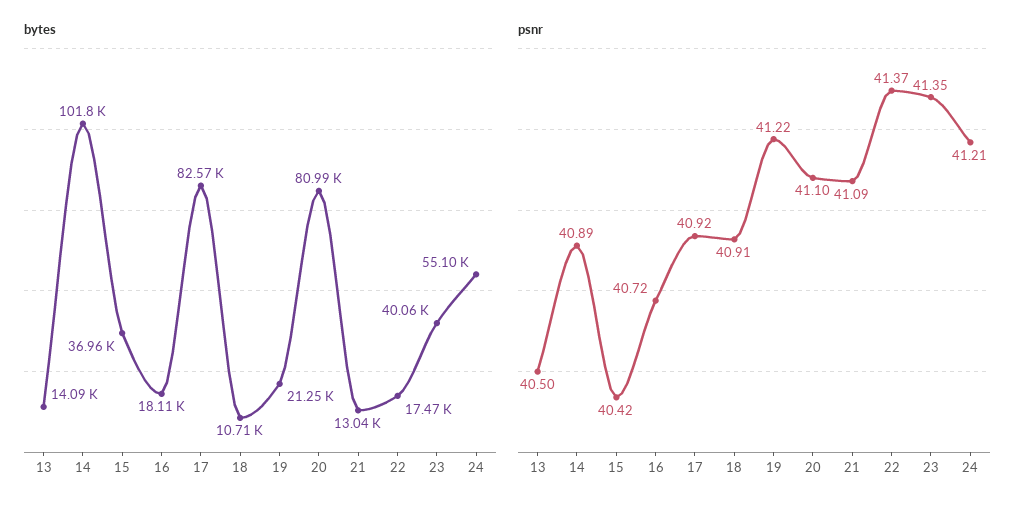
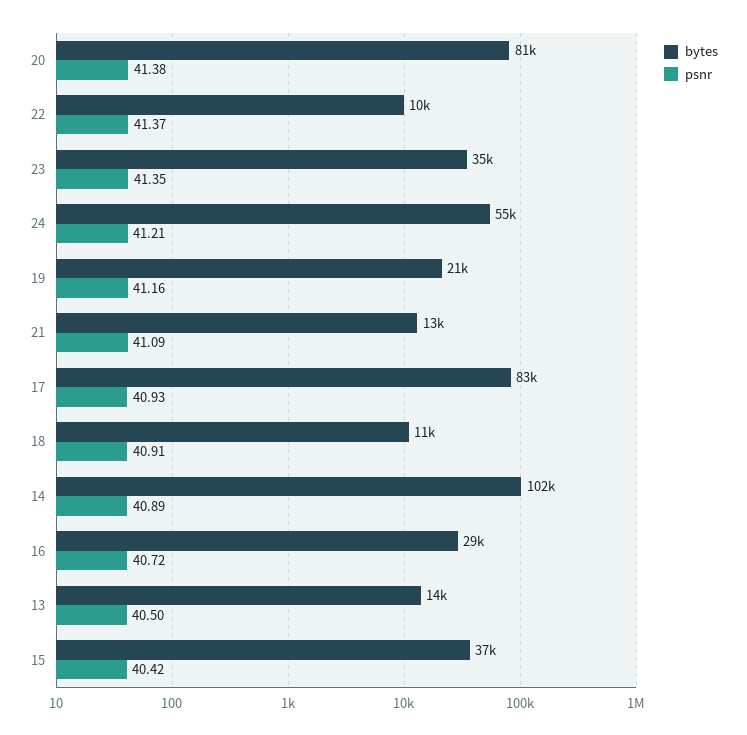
bytes, 16: 18110 -> 29000
bytes, 22: 17470 -> 10000
bytes, 23: 40060 -> 35000
psnr, 17: 40.92 -> 40.93
psnr, 19: 41.22 -> 41.16
psnr, 20: 41.1 -> 41.38

